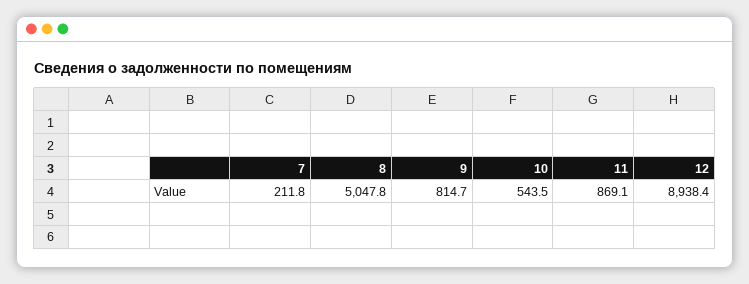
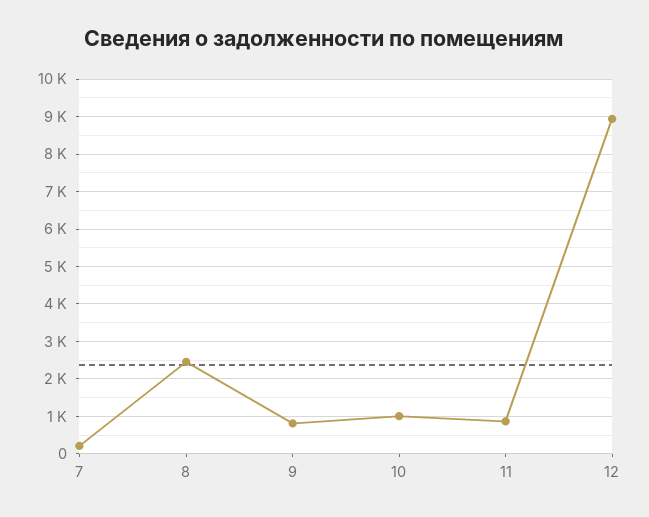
8: 5047.8 -> 2400
10: 543.5 -> 1000

